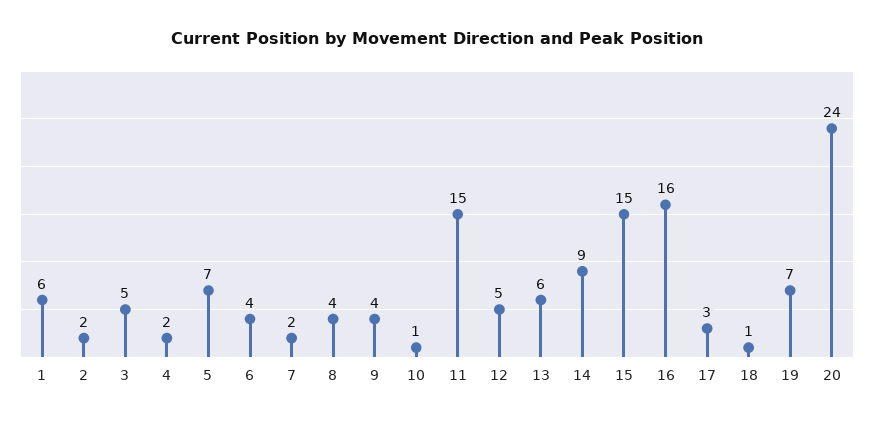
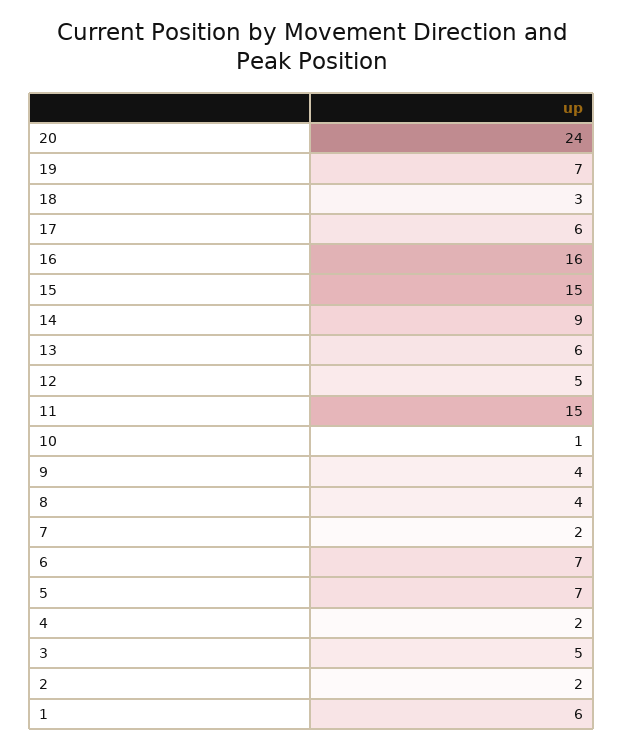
6: 4 -> 7
17: 3 -> 6
18: 1 -> 3

